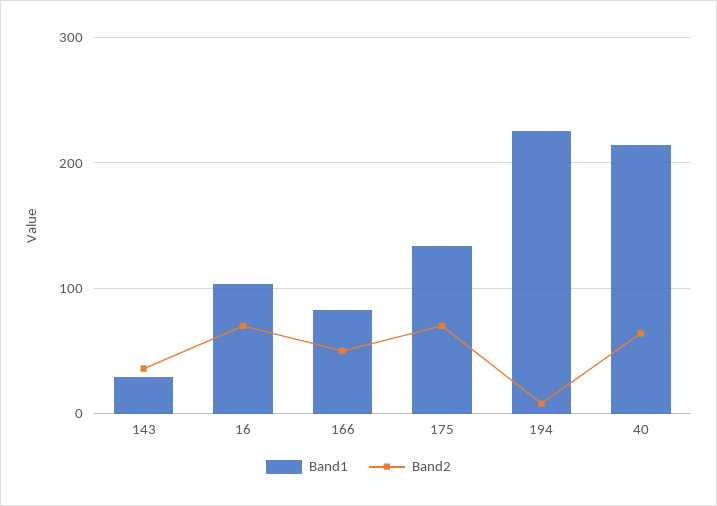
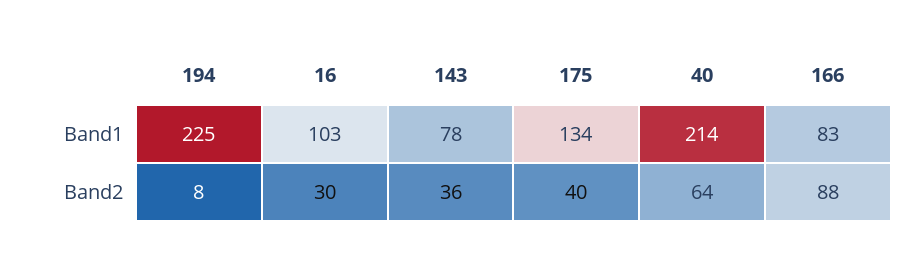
Band1, 143: 30 -> 78
Band2, 16: 70 -> 30
Band2, 166: 50 -> 88
Band2, 175: 70 -> 40

